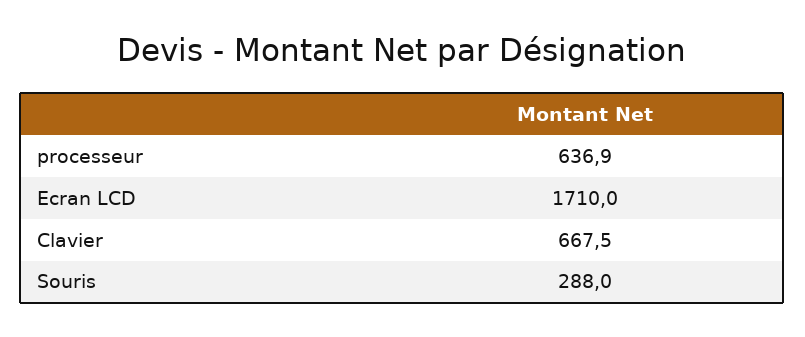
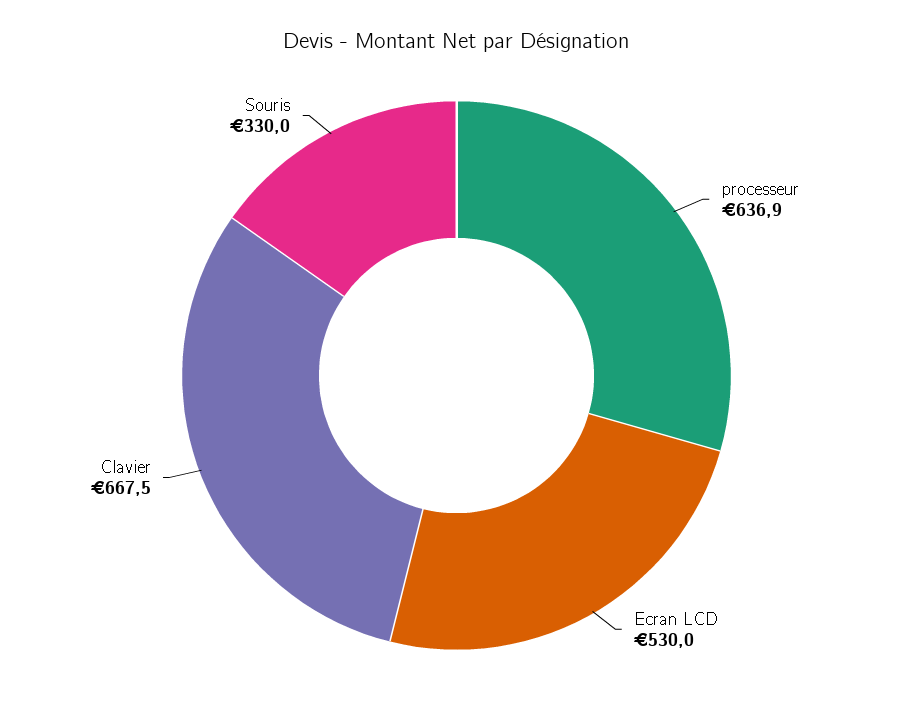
Ecran LCD: 1710 -> 530
Souris: 288 -> 330

